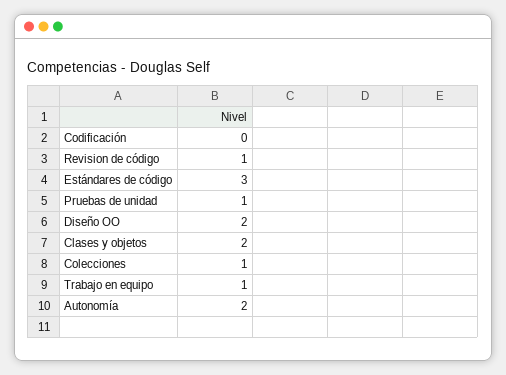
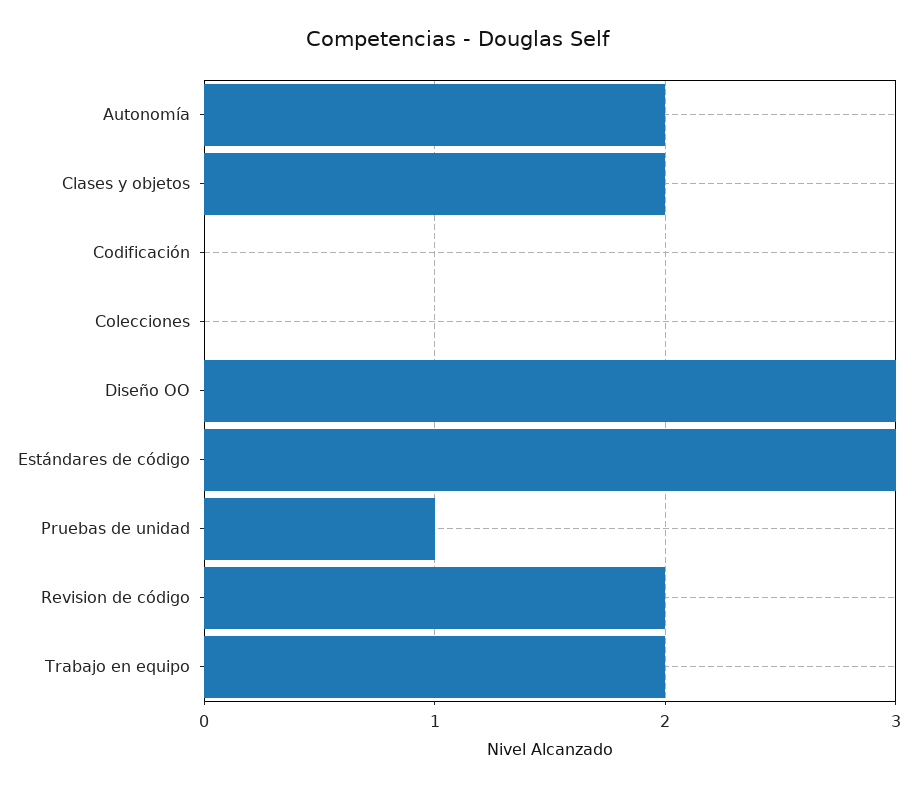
Revision de código: 1 -> 2
Diseño OO: 2 -> 3
Colecciones: 1 -> 0
Trabajo en equipo: 1 -> 2

